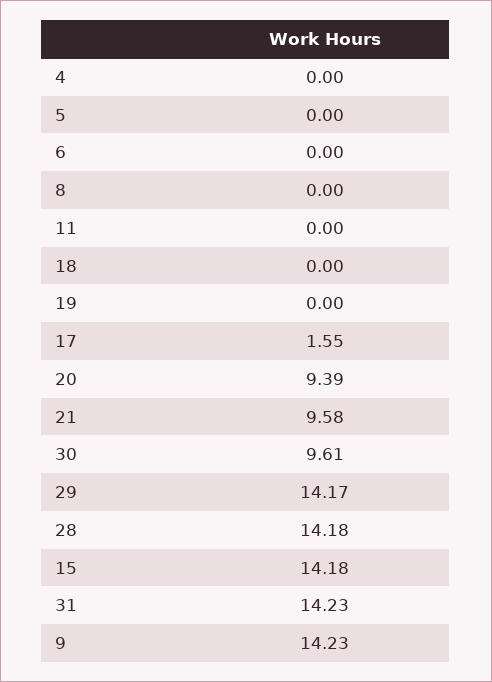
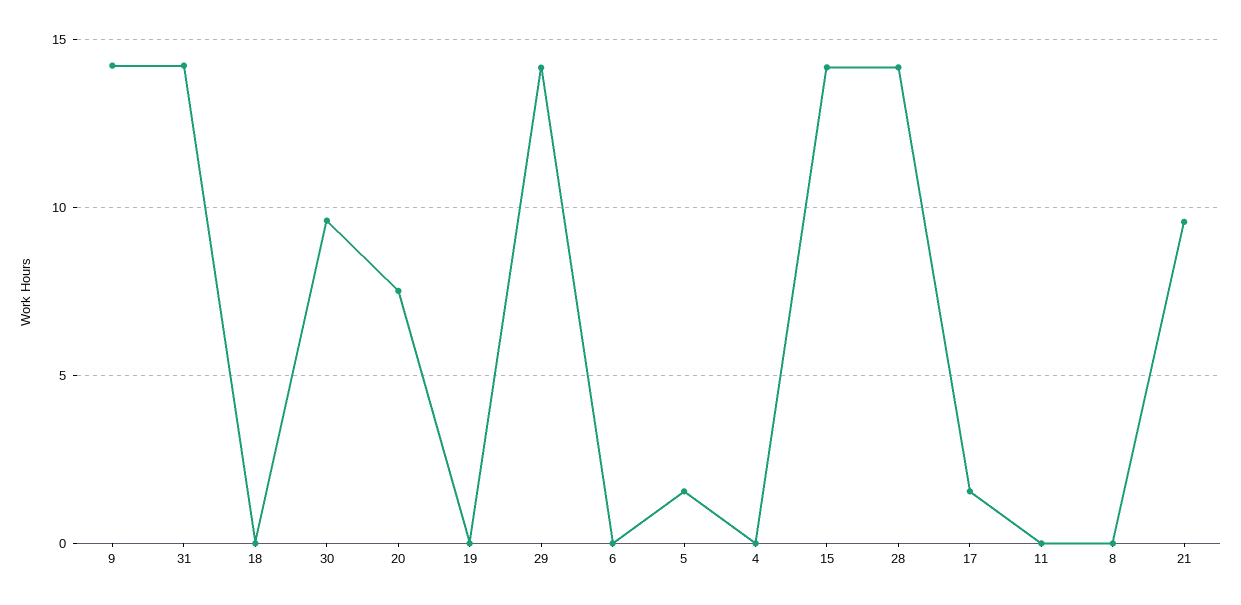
5: 0 -> 1.5
20: 9.39 -> 7.5

